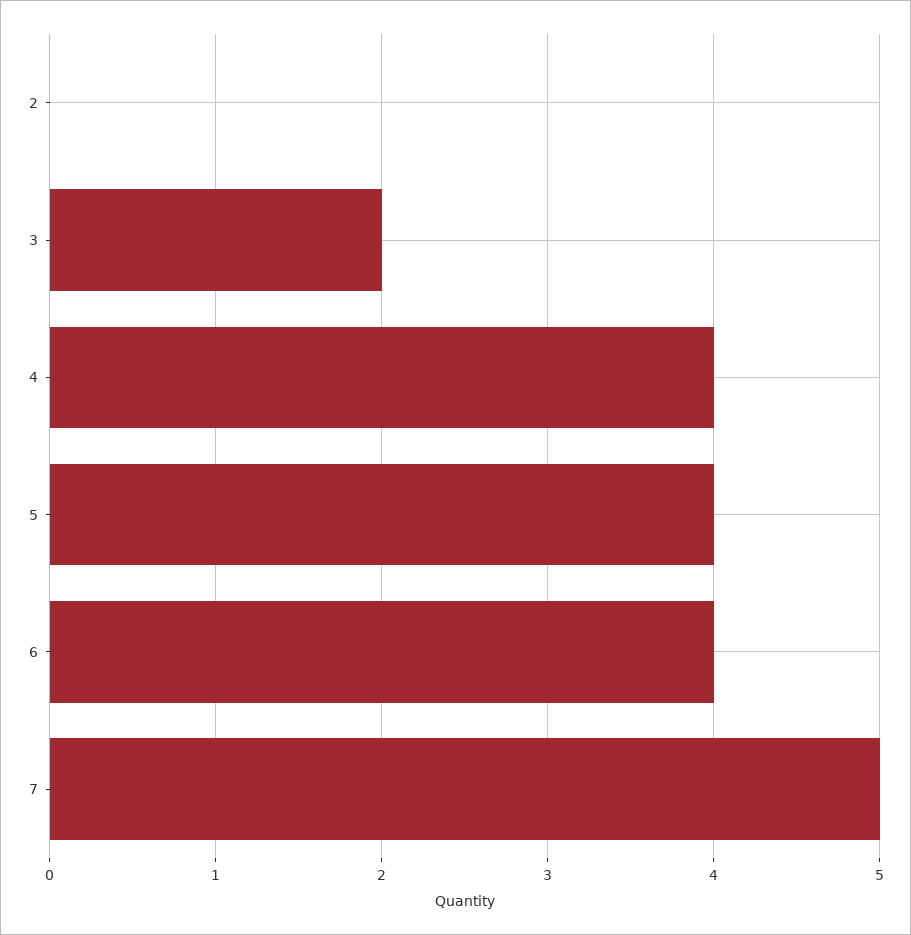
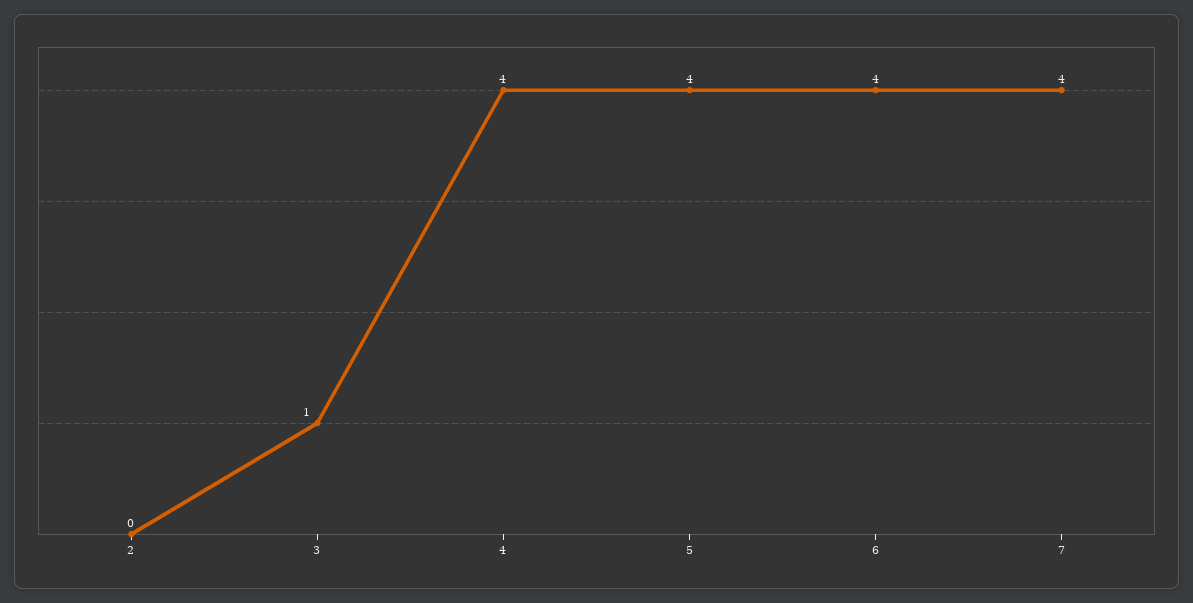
3: 2 -> 1
7: 5 -> 4

